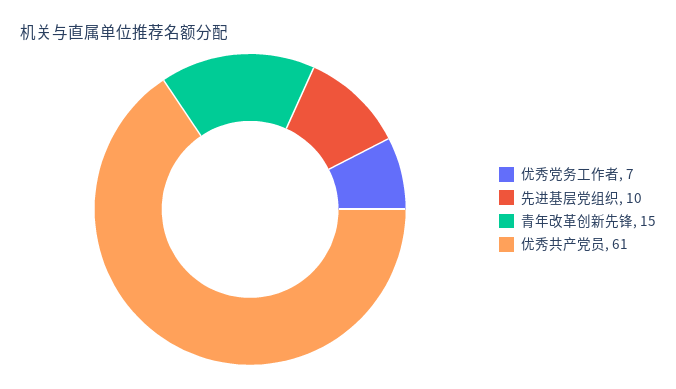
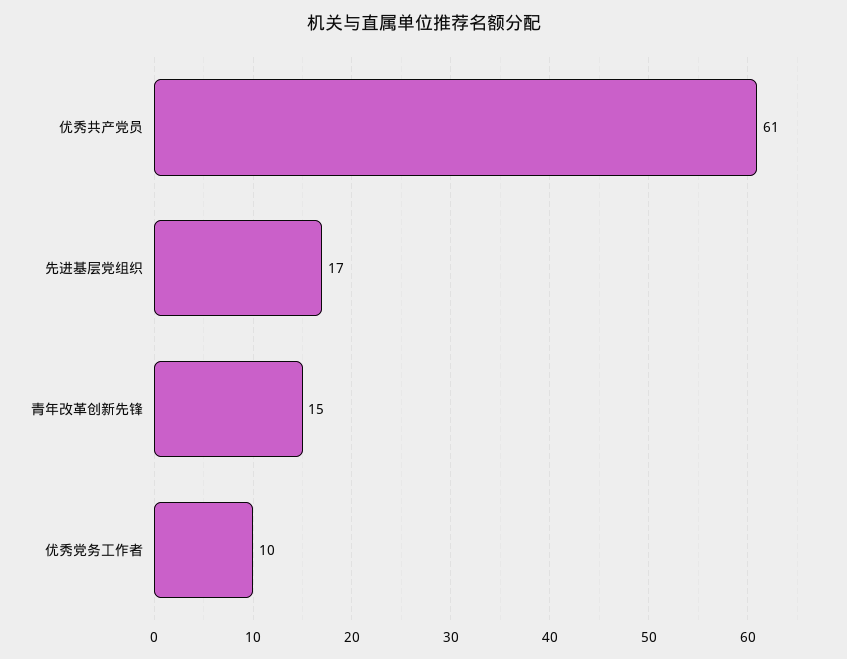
优秀党务工作者: 7 -> 10
先进基层党组织: 10 -> 17

